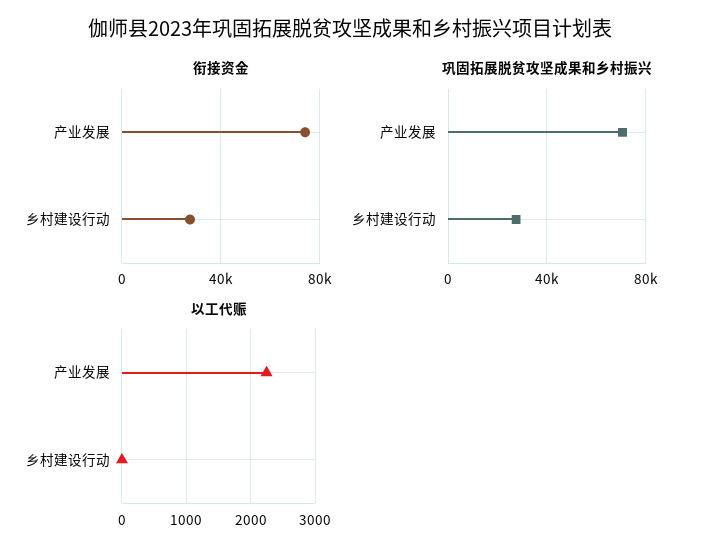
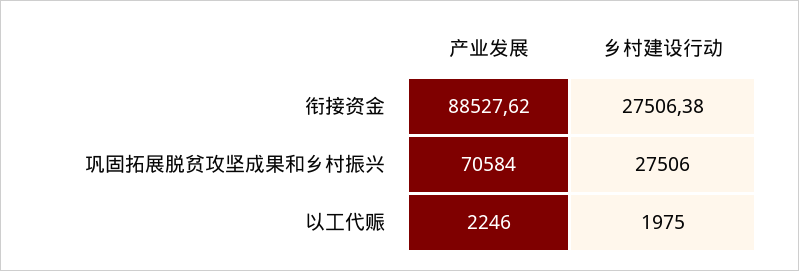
衔接资金, 产业发展: 75000 -> 88527.62
以工代赈, 乡村建设行动: 0 -> 1975

